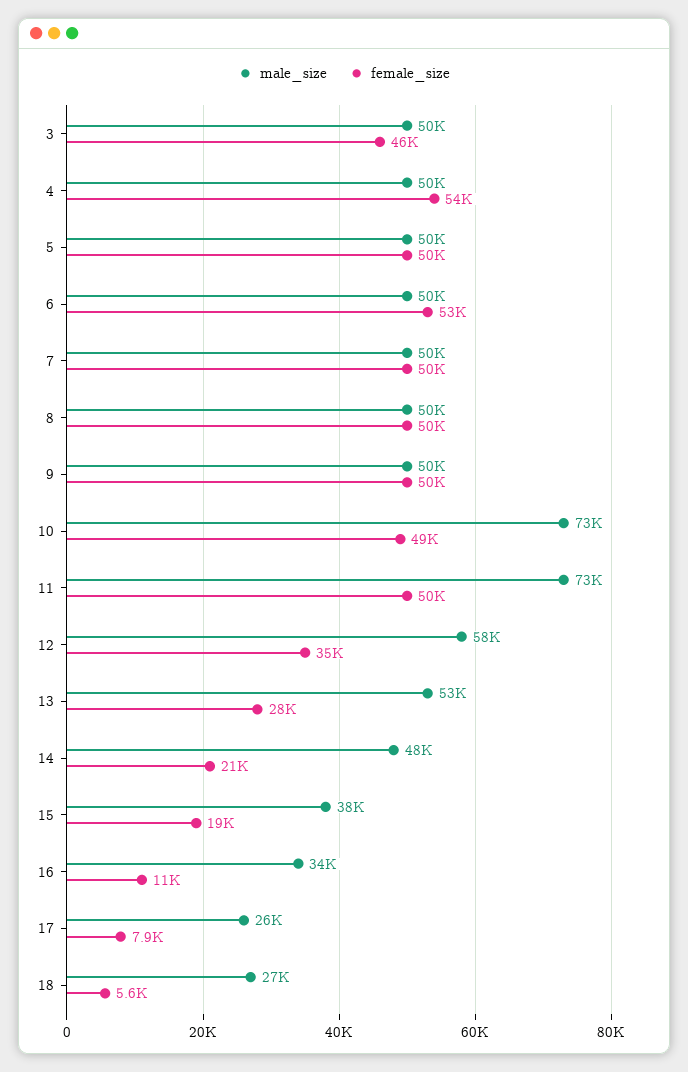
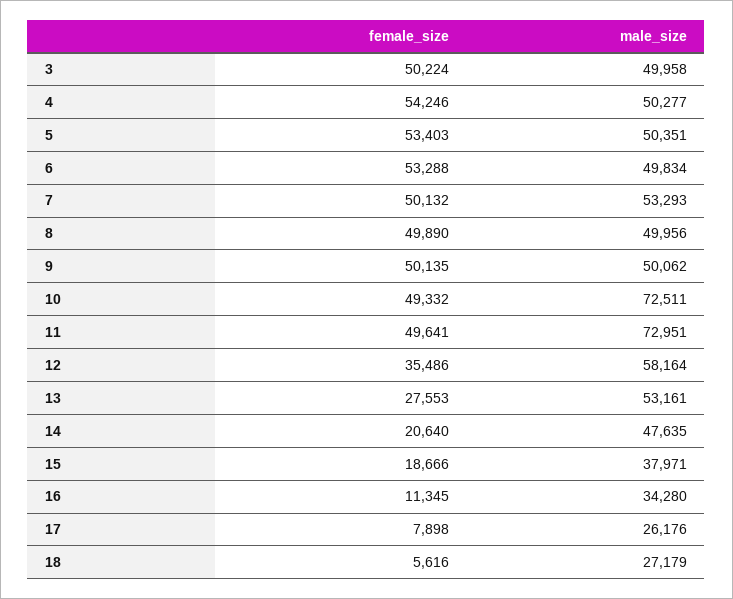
female_size, 3: 46000 -> 50224
female_size, 5: 50000 -> 53403
male_size, 7: 50000 -> 53293

